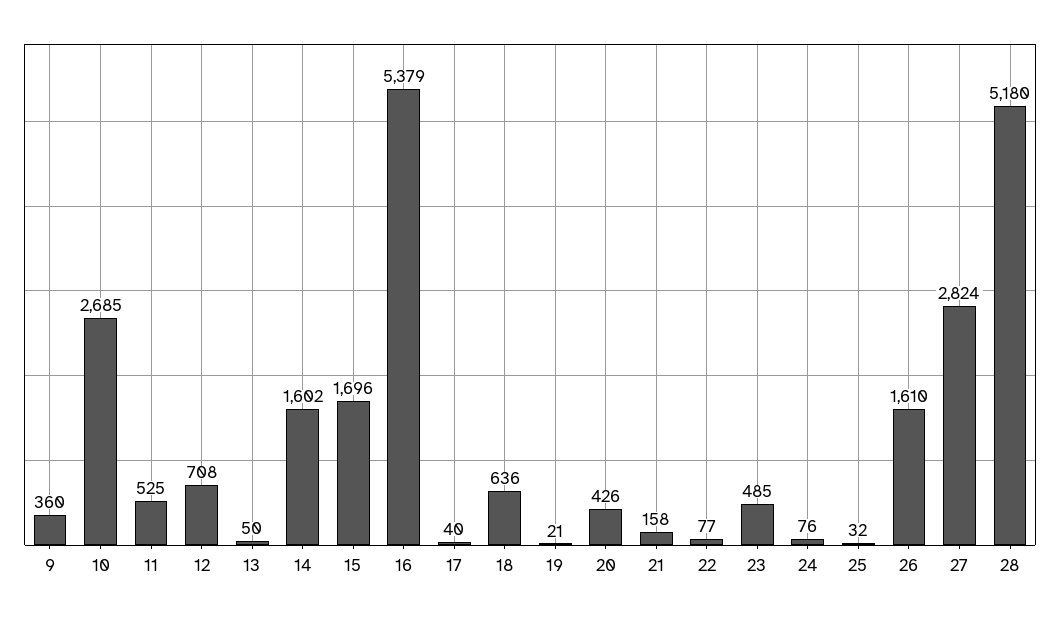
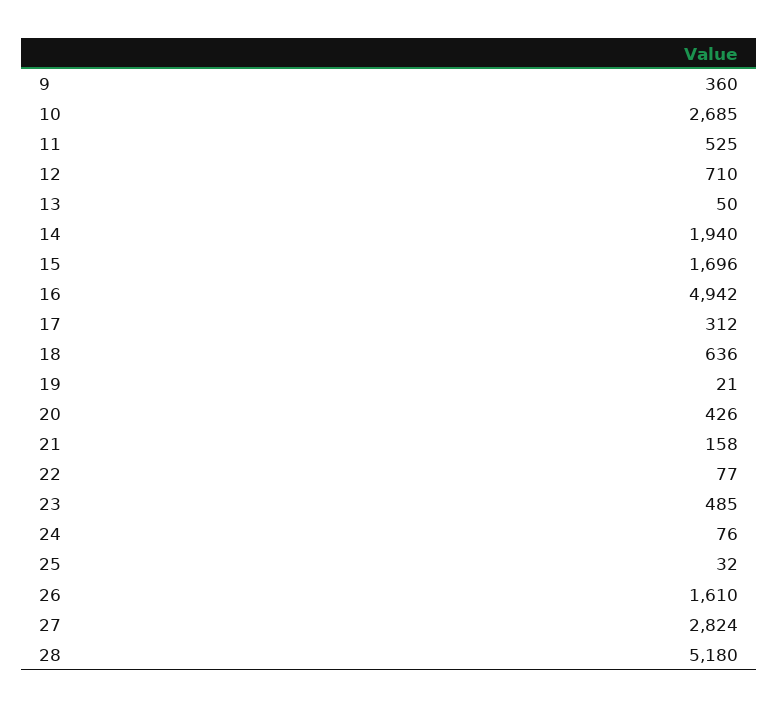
12: 708 -> 710
14: 1602 -> 1940
16: 5379 -> 4942
17: 40 -> 312

